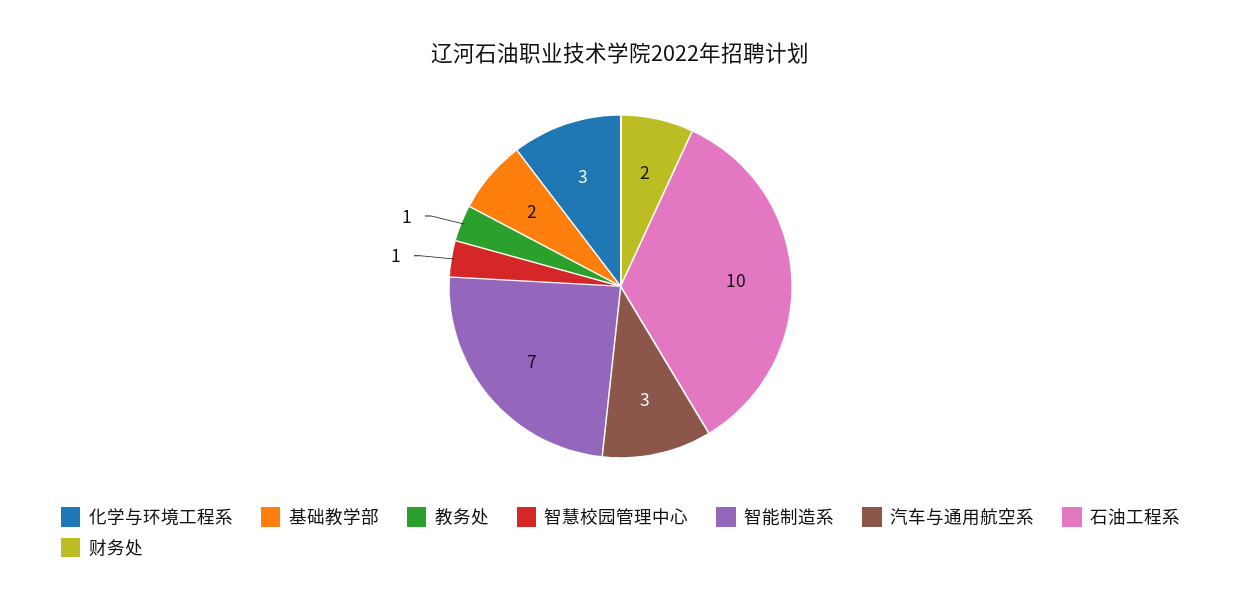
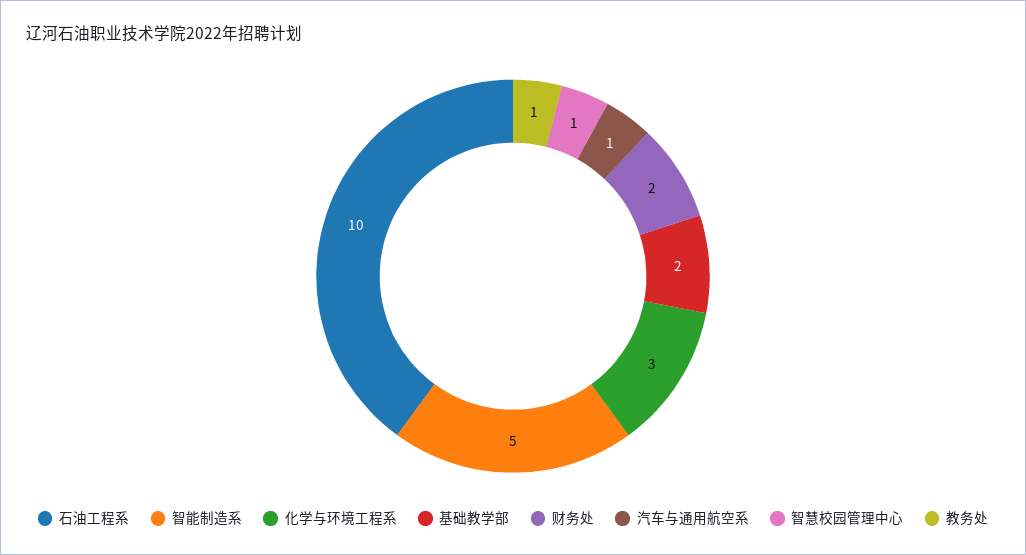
智能制造系: 7 -> 5
汽车与通用航空系: 3 -> 1

